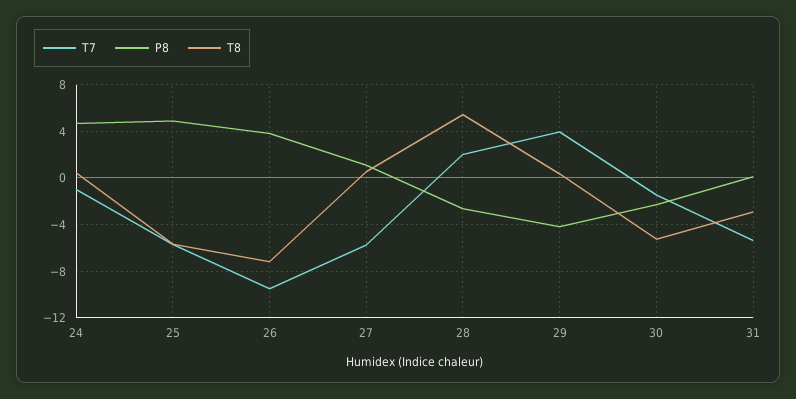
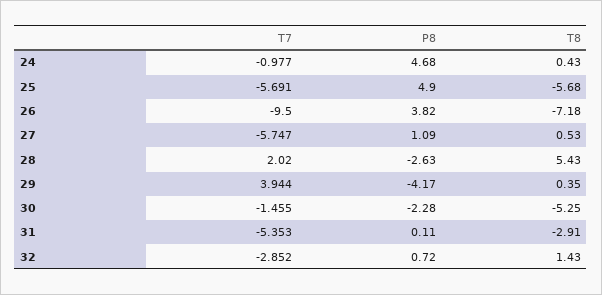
T7, 32: none -> -2.852
P8, 32: none -> 0.72
T8, 32: none -> 1.43

